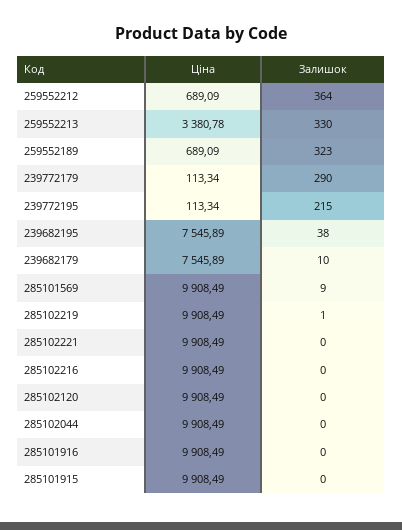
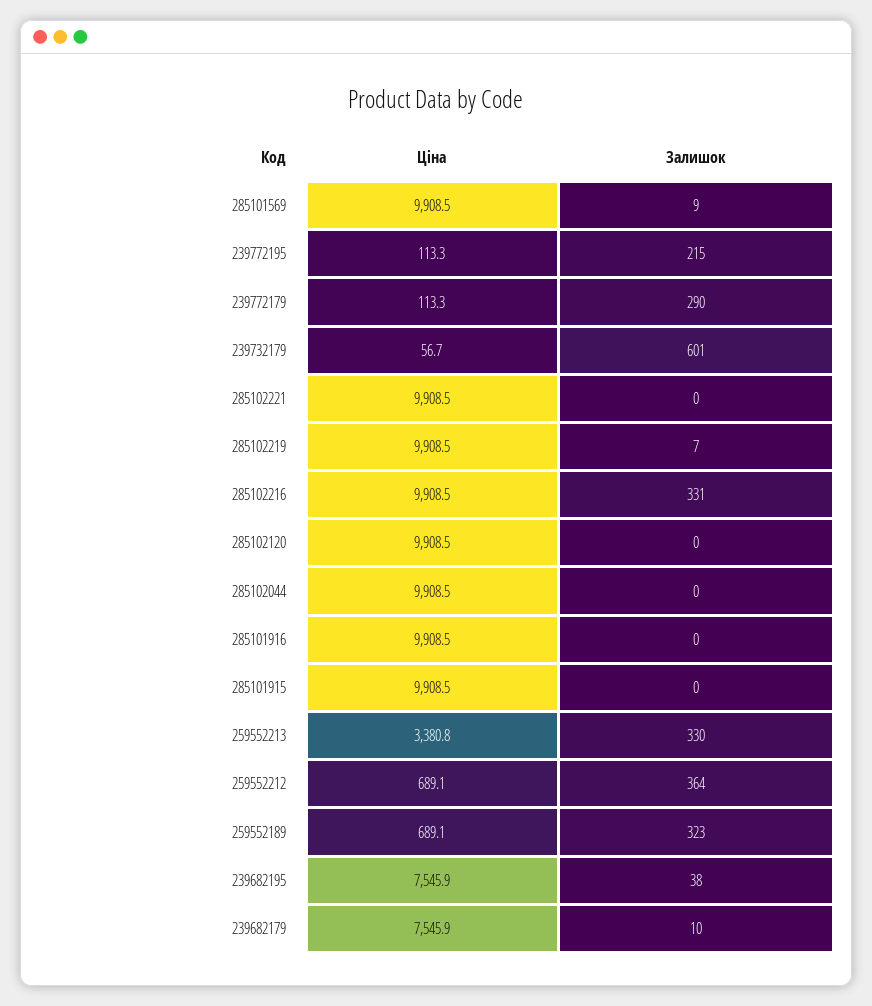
Залишок, 285102219: 1 -> 7
Залишок, 285102216: 0 -> 331
Ціна, 239732179: none -> 56.7
Залишок, 239732179: none -> 601

